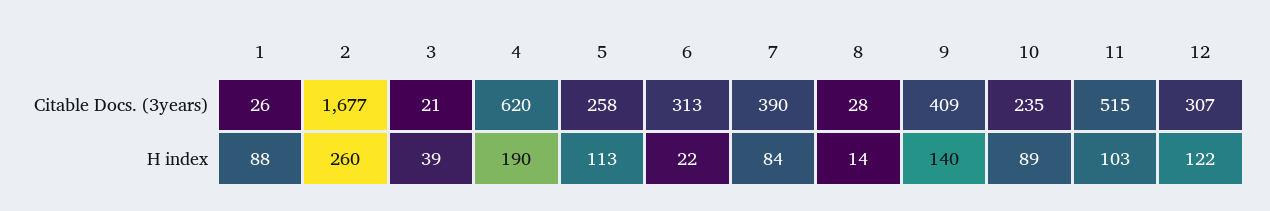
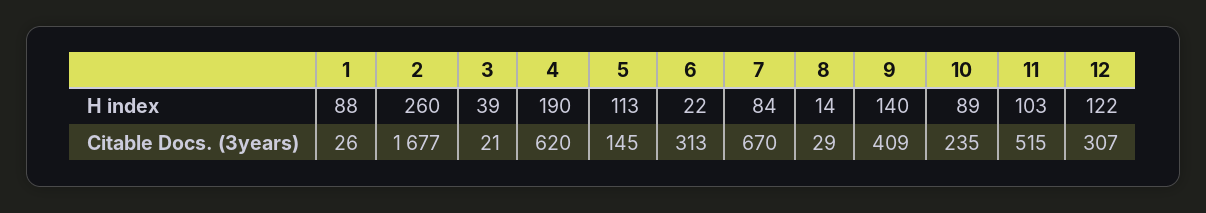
5, Citable Docs. (3years): 258 -> 145
7, Citable Docs. (3years): 390 -> 670
8, Citable Docs. (3years): 28 -> 29

